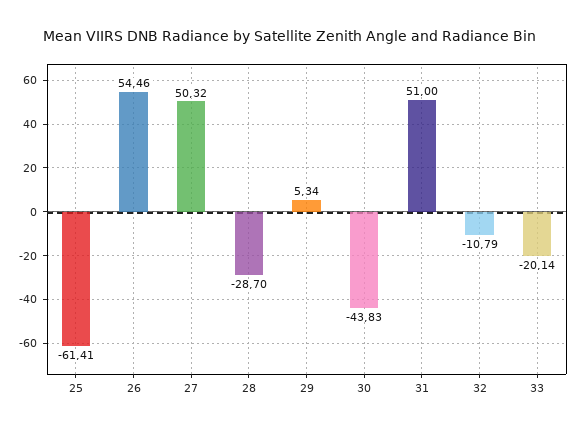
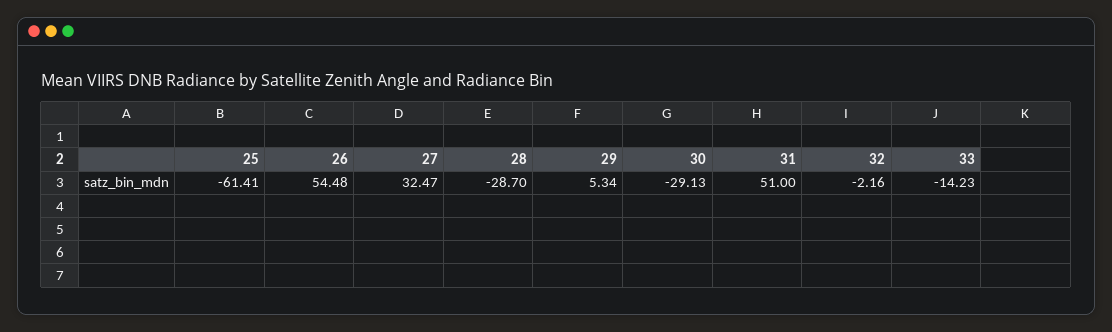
26: 54.46 -> 54.48
27: 50.32 -> 32.47
30: -43.83 -> -29.13
32: -10.79 -> -2.16
33: -20.14 -> -14.23

